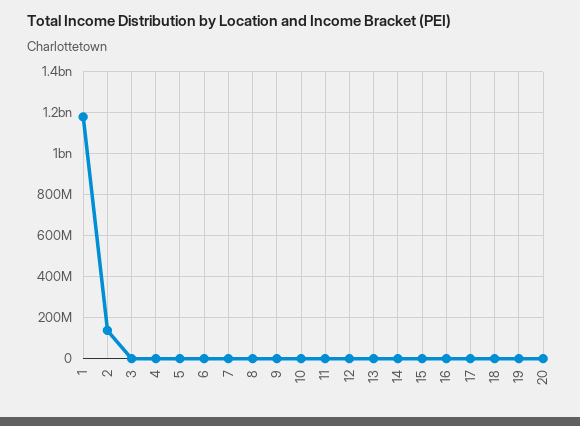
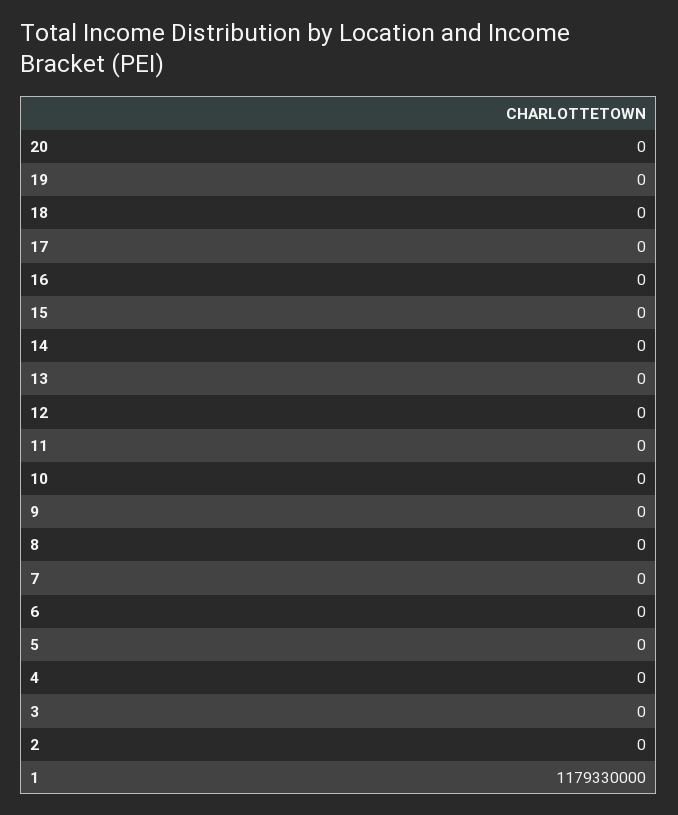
2: 150000000 -> 0

